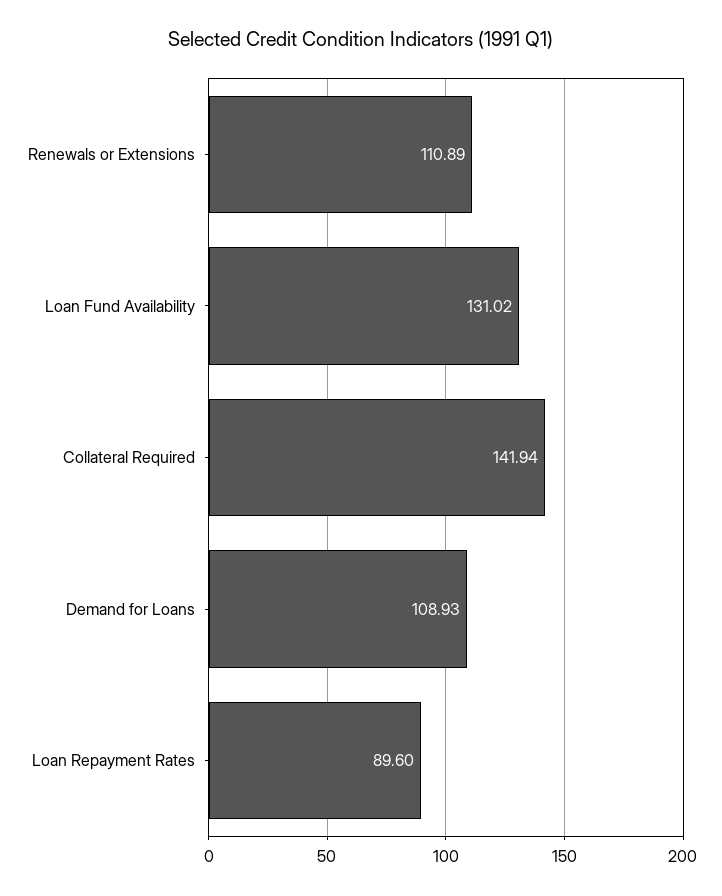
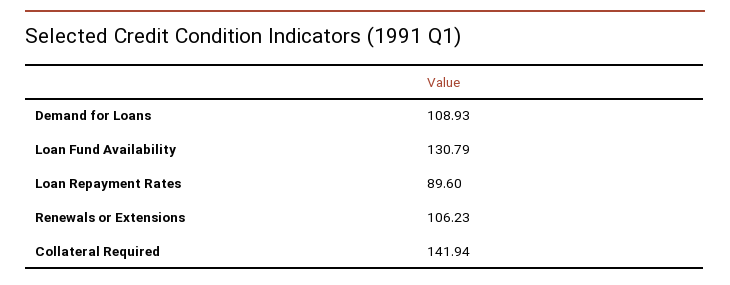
Renewals or Extensions: 110.89 -> 106.23
Loan Fund Availability: 131.02 -> 130.79

